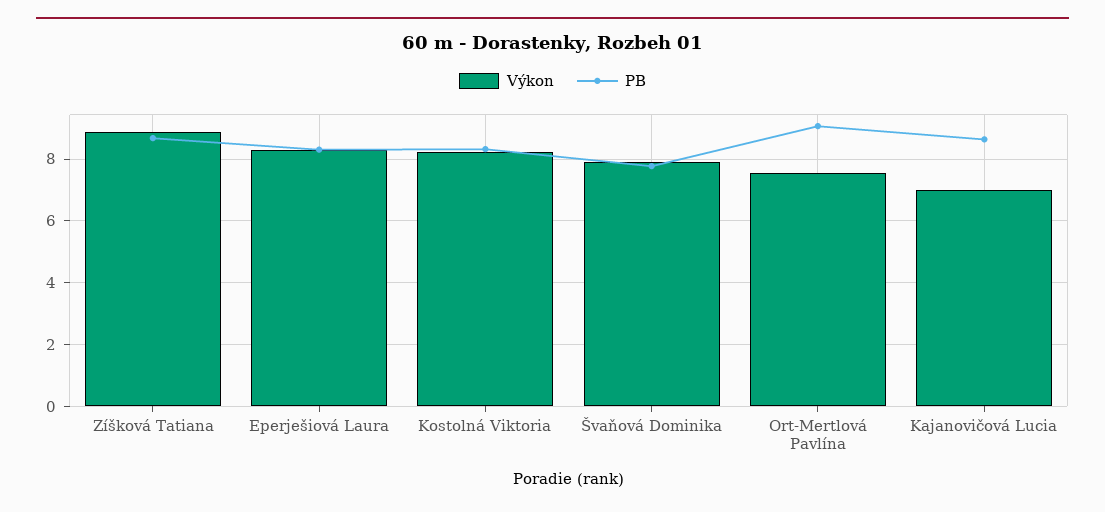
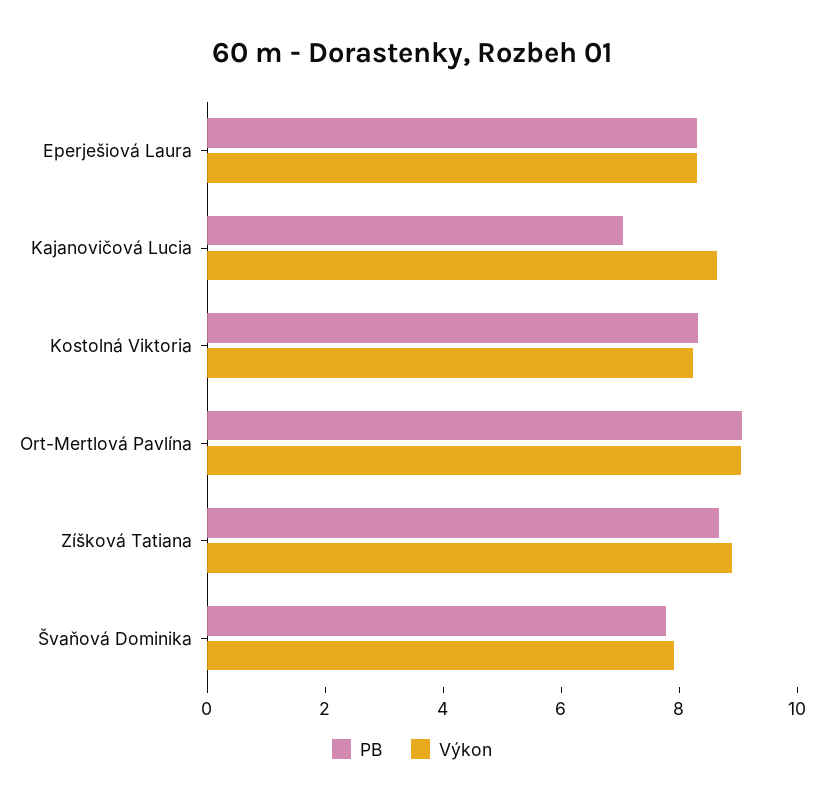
Výkon, Ort-Mertlová Pavlína: 7.6 -> 9
Výkon, Kajanovičová Lucia: 7 -> 8.5
PB, Kajanovičová Lucia: 8.6 -> 7

